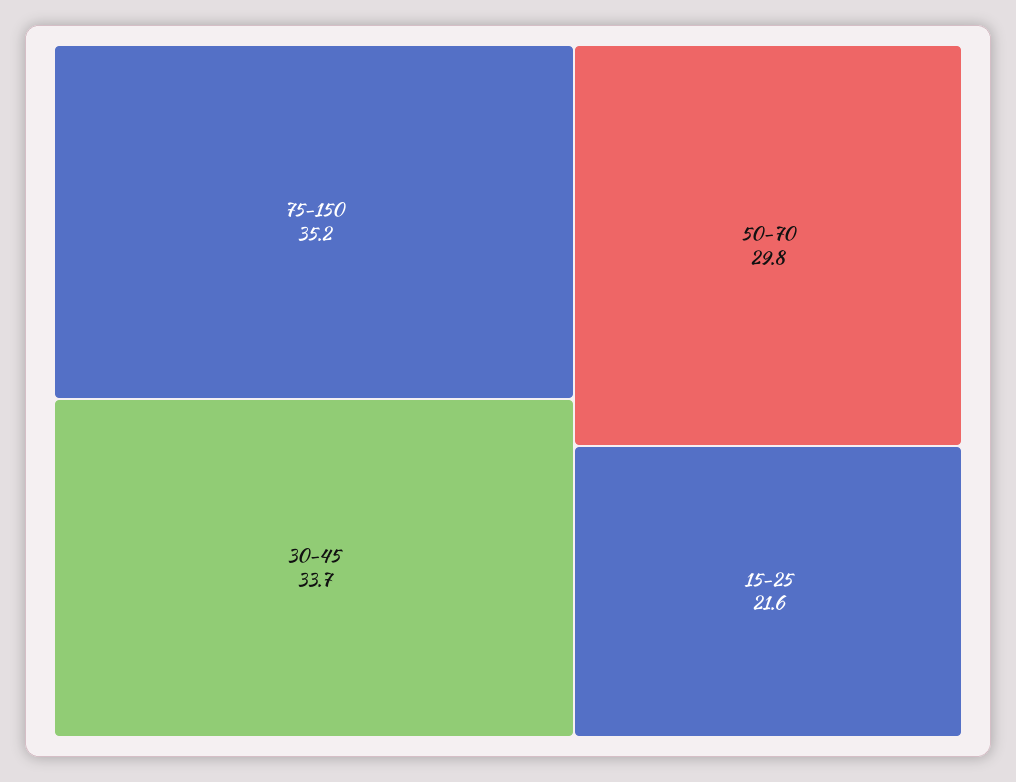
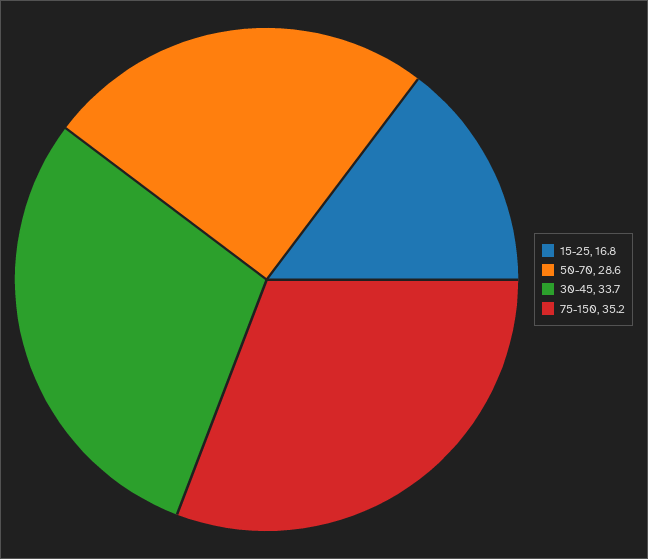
50-70: 29.8 -> 28.6
15-25: 21.6 -> 16.8

